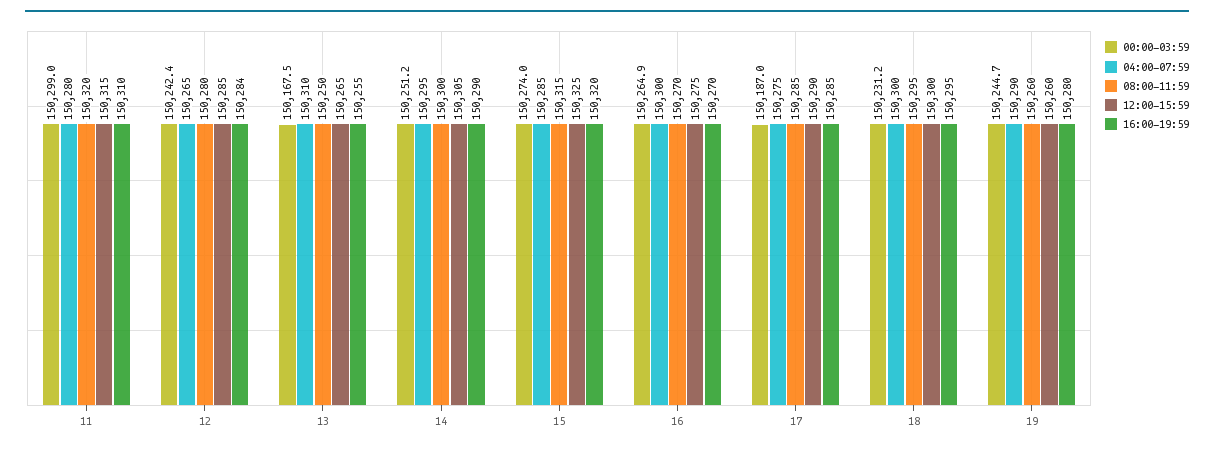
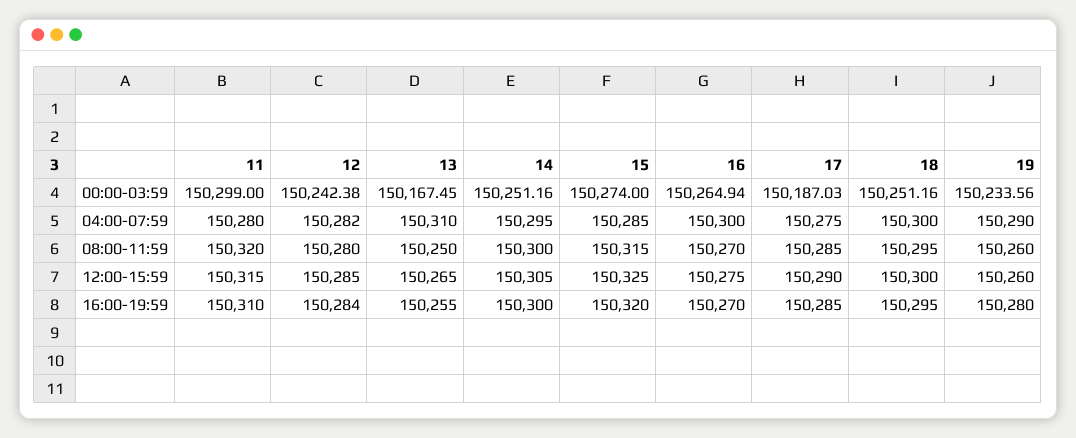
04:00-07:59, 12: 150265 -> 150282
16:00-19:59, 14: 150290 -> 150300
00:00-03:59, 18: 150231.2 -> 150251.16
00:00-03:59, 19: 150244.7 -> 150233.56

